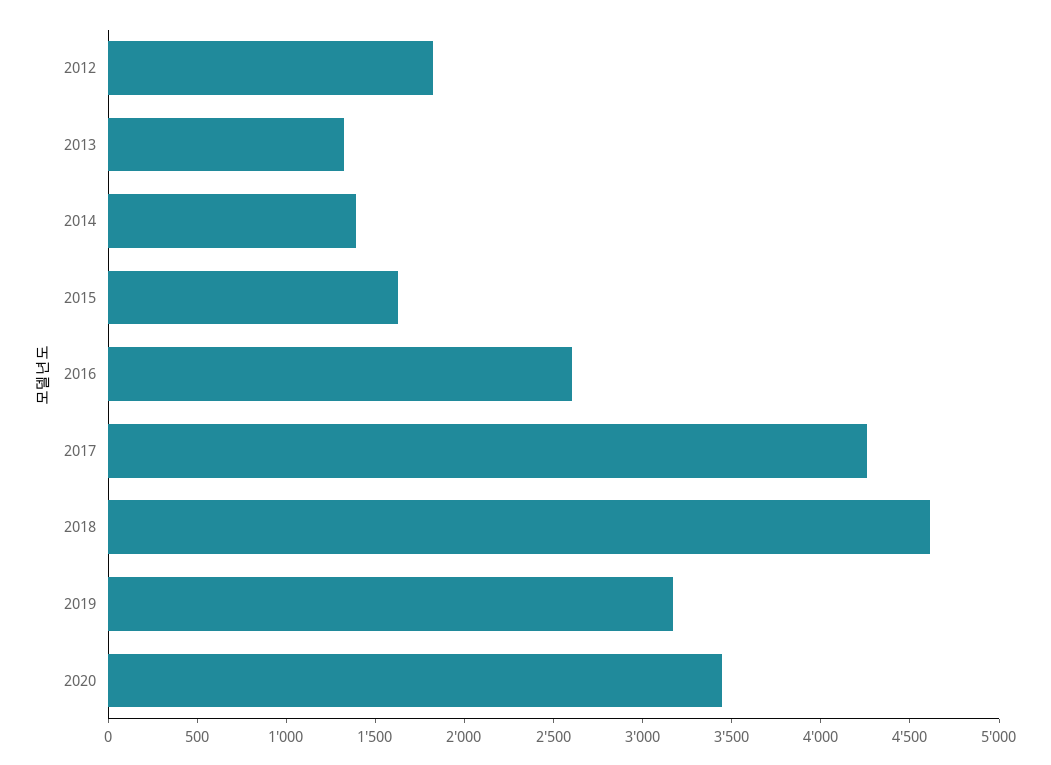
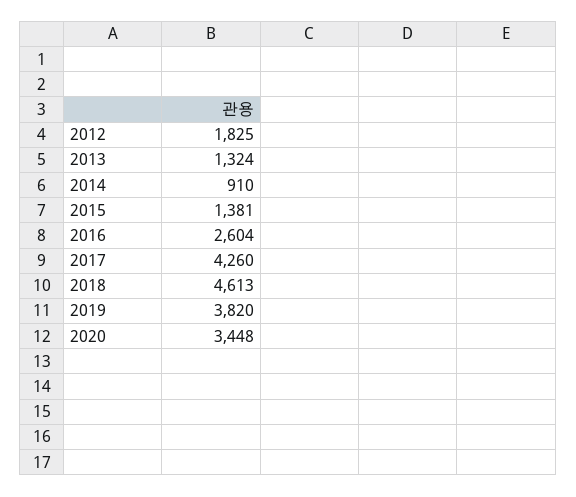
2014: 1400 -> 910
2015: 1600 -> 1381
2019: 3200 -> 3820

